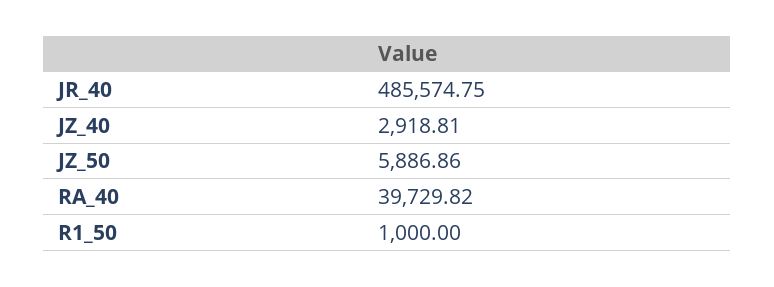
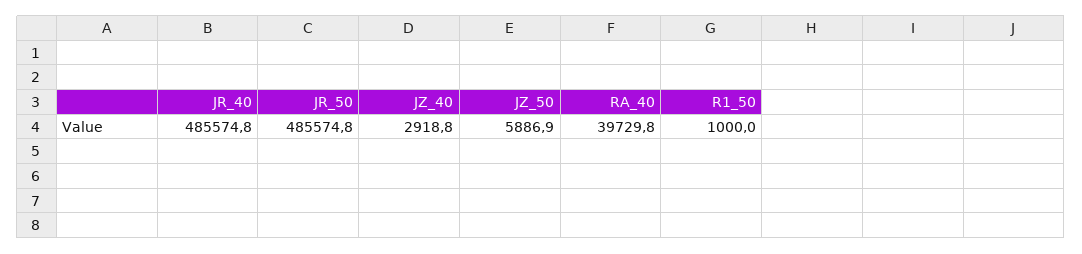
JR_50: none -> 485574.8

